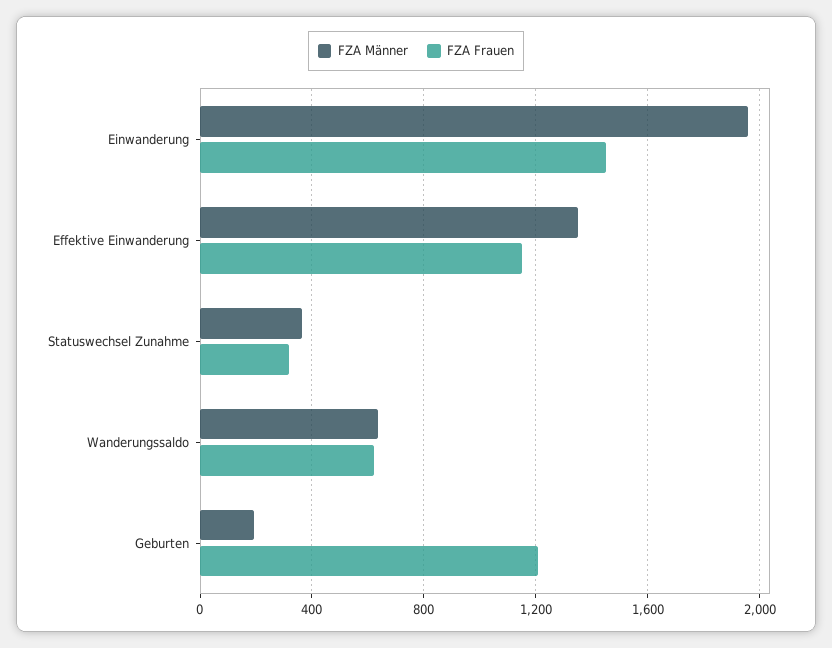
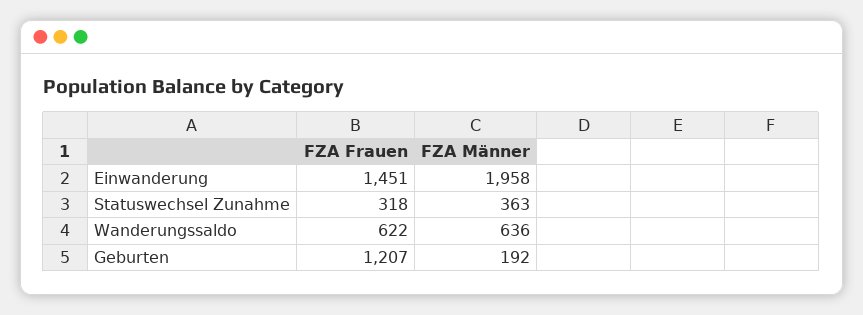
FZA Männer, Effektive Einwanderung: 1350 -> none
FZA Frauen, Effektive Einwanderung: 1150 -> none

